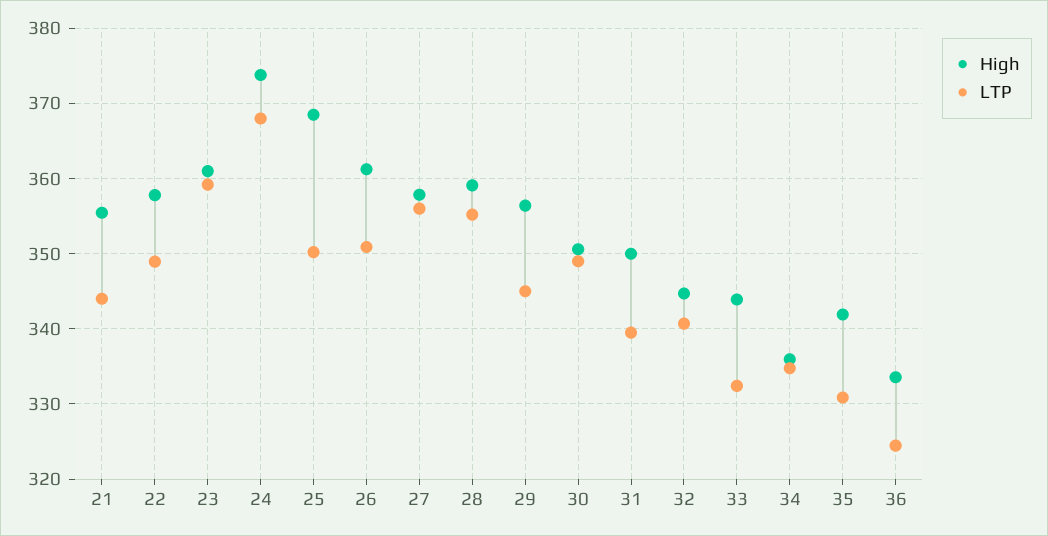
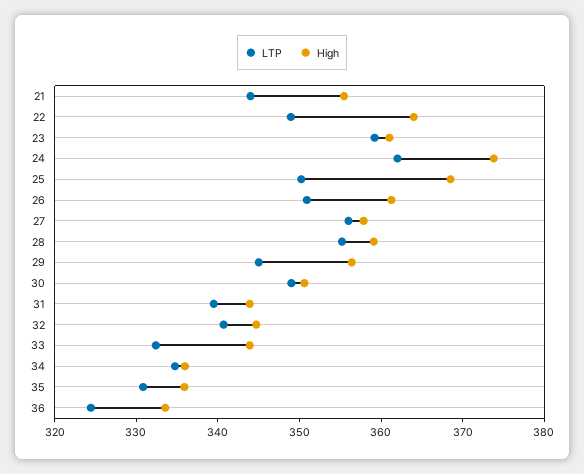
High, 22: 358 -> 364
LTP, 24: 368 -> 362
High, 31: 350 -> 344
High, 35: 342 -> 336

